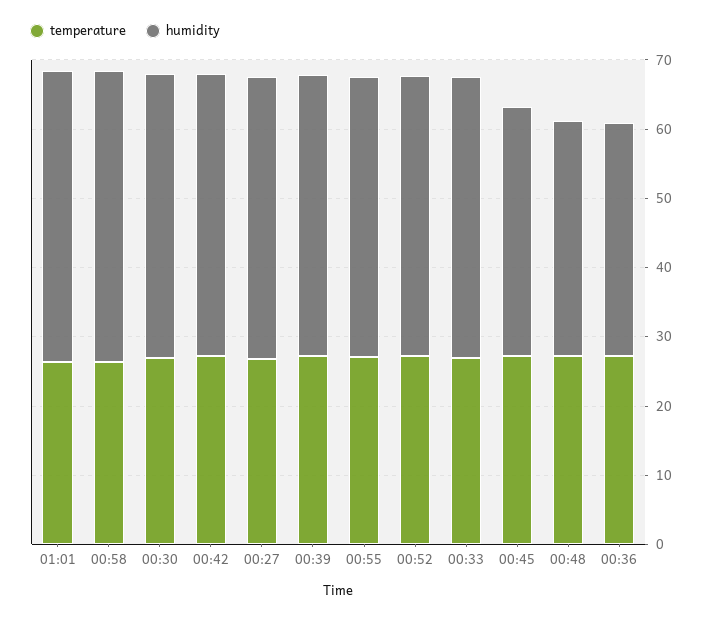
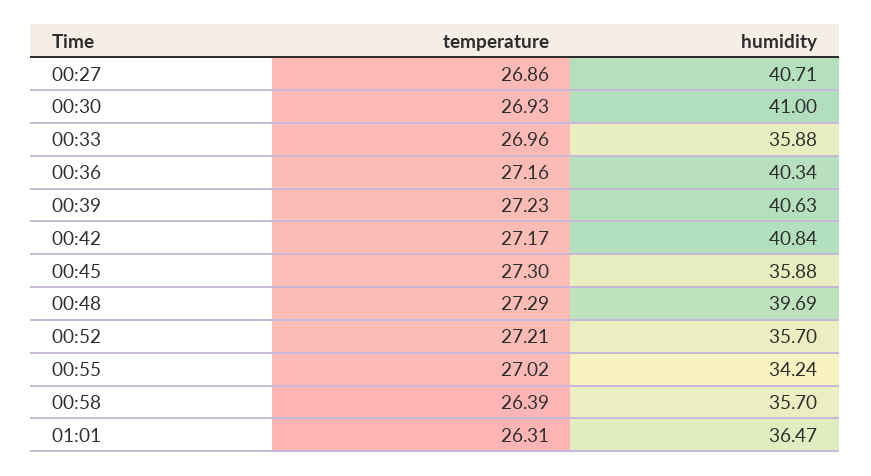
humidity, 01:01: 42 -> 36.47
humidity, 00:58: 42 -> 35.7
humidity, 00:55: 40 -> 34.24
humidity, 00:52: 40 -> 35.7
humidity, 00:33: 40 -> 35.88
humidity, 00:48: 34 -> 39.69
humidity, 00:36: 34 -> 40.34

